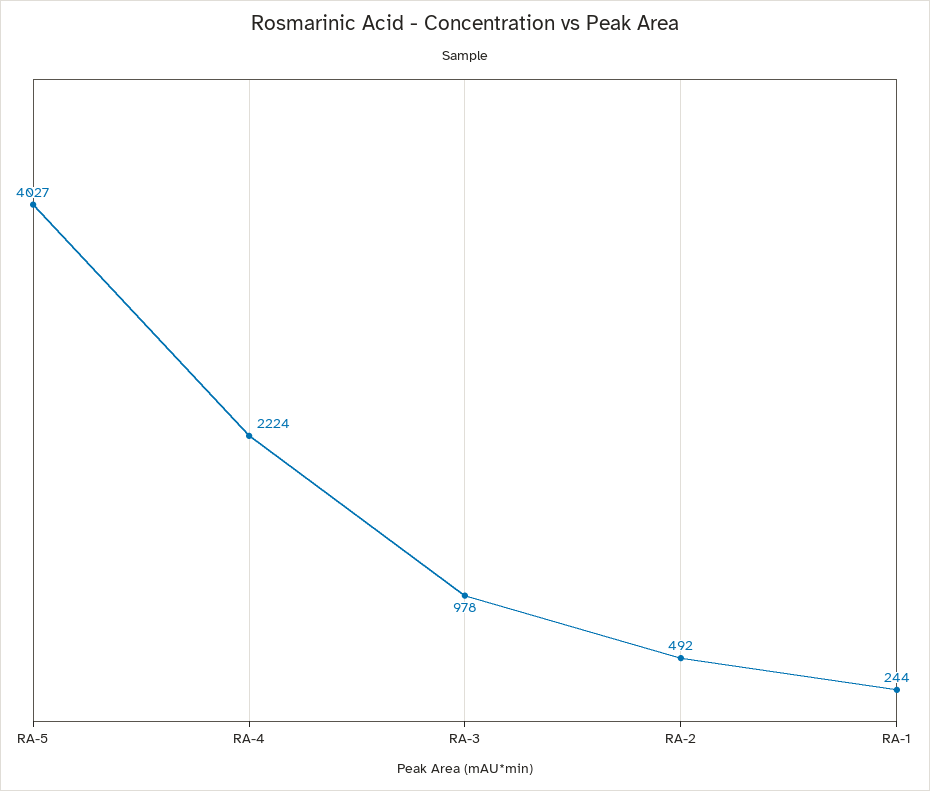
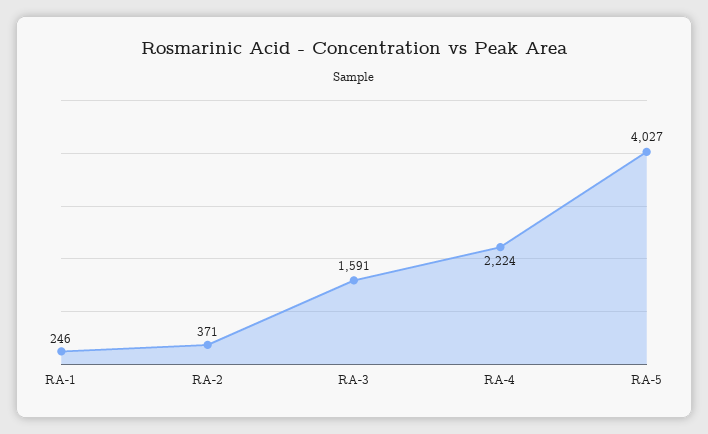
RA-3: 978 -> 1591
RA-2: 492 -> 371
RA-1: 244 -> 246

